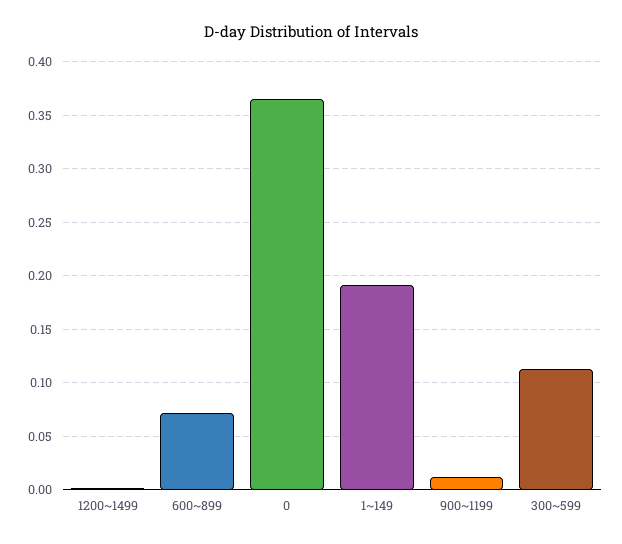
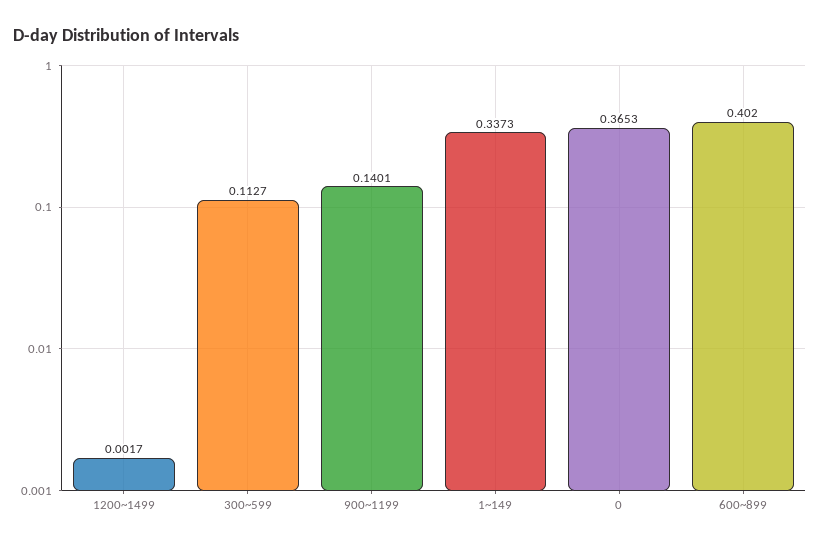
600~899: 0.07 -> 0.402
1~149: 0.19 -> 0.3373
900~1199: 0.01 -> 0.1401

